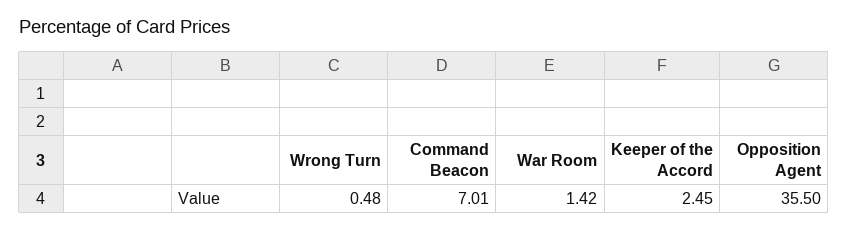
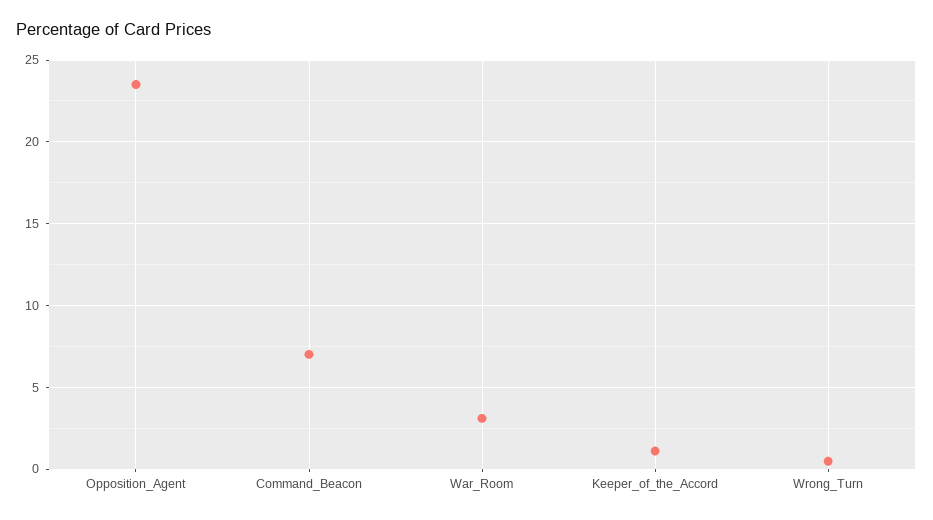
War Room: 1.42 -> 3
Keeper of the Accord: 2.45 -> 1
Opposition Agent: 35.5 -> 23.5

